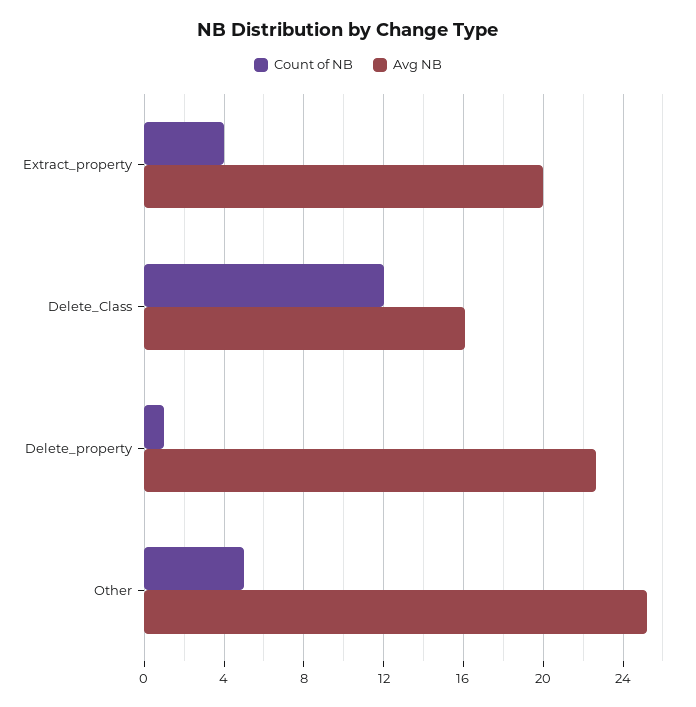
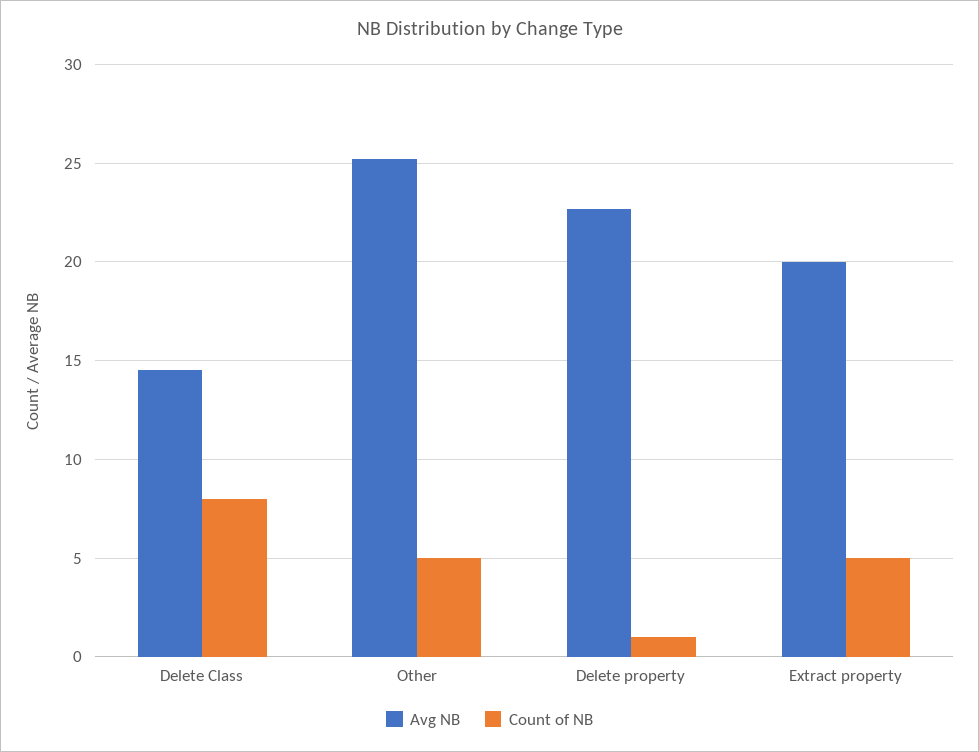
Count of NB, Extract_property: 4 -> 5
Count of NB, Delete_Class: 12 -> 8
Avg NB, Delete_Class: 16 -> 14.5

